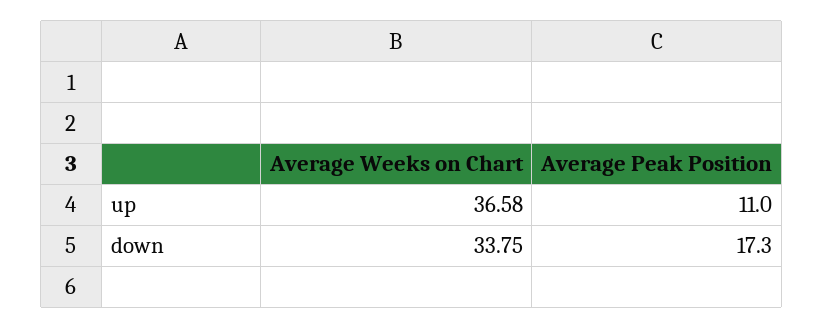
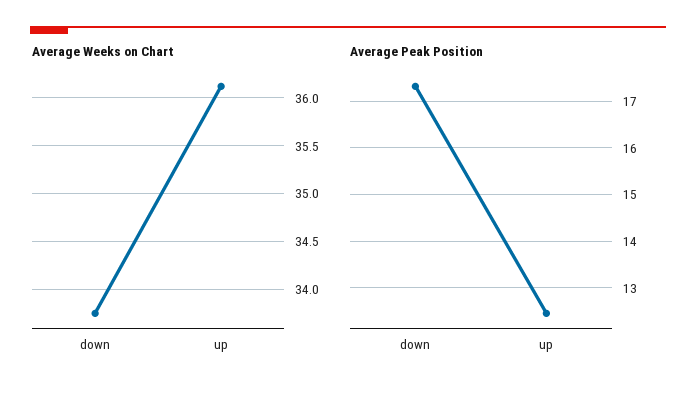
Average Weeks on Chart, up: 36.58 -> 36.1
Average Peak Position, up: 11 -> 12.4

